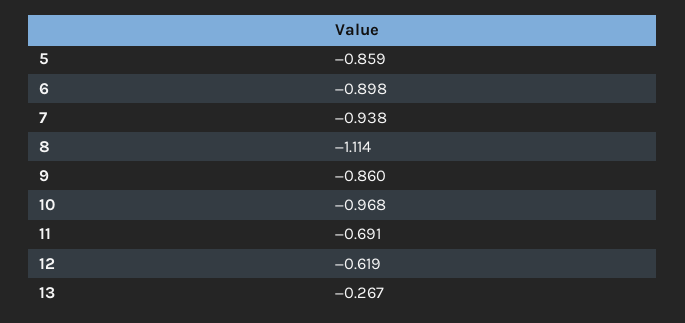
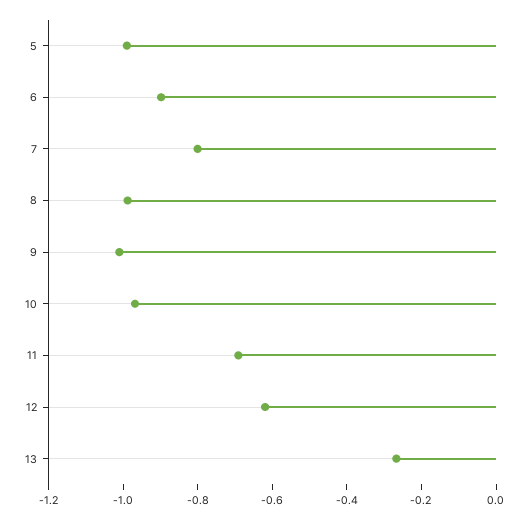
5: -0.859 -> -1
7: -0.938 -> -0.8
8: -1.114 -> -1
9: -0.86 -> -1

